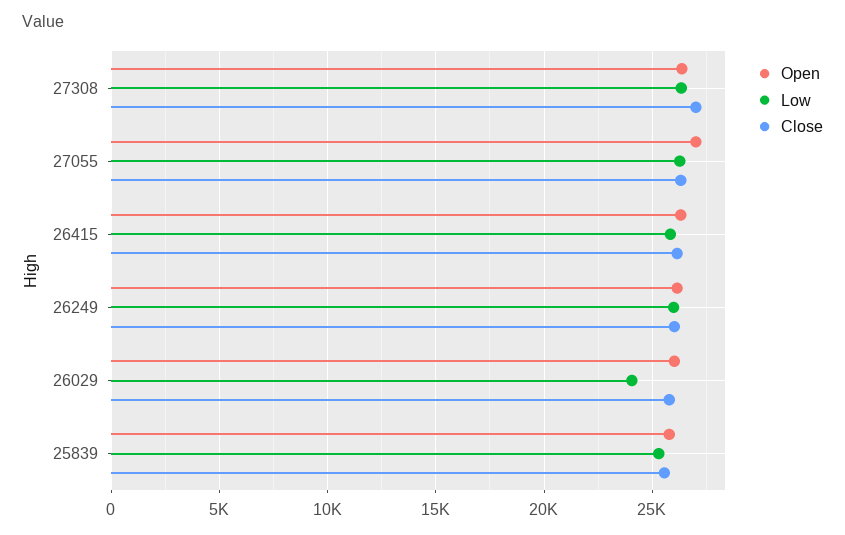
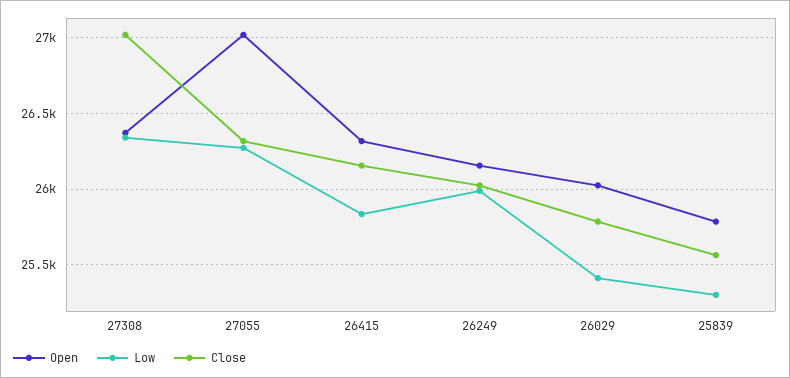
Low, 26029: 24000 -> 25400

